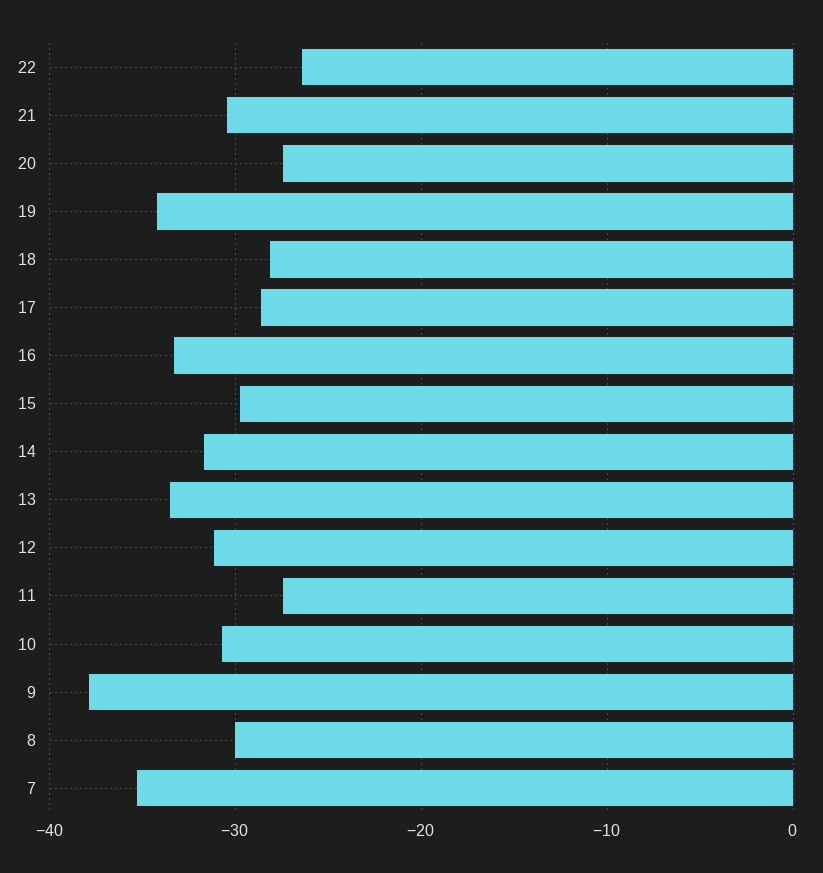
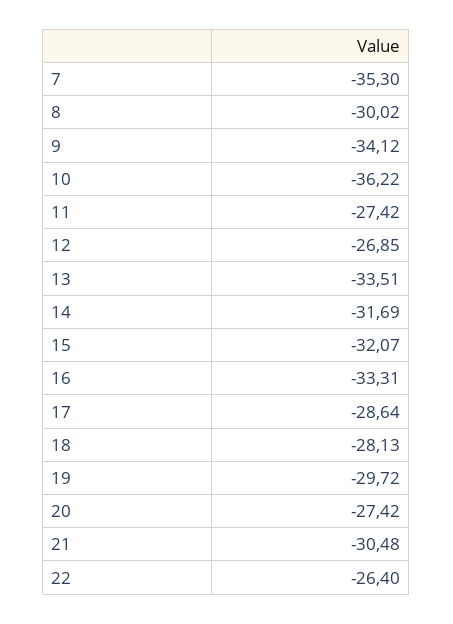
19: -34 -> -29.72
15: -30 -> -32.07
12: -31 -> -26.85
10: -31 -> -36.22
9: -38 -> -34.12

